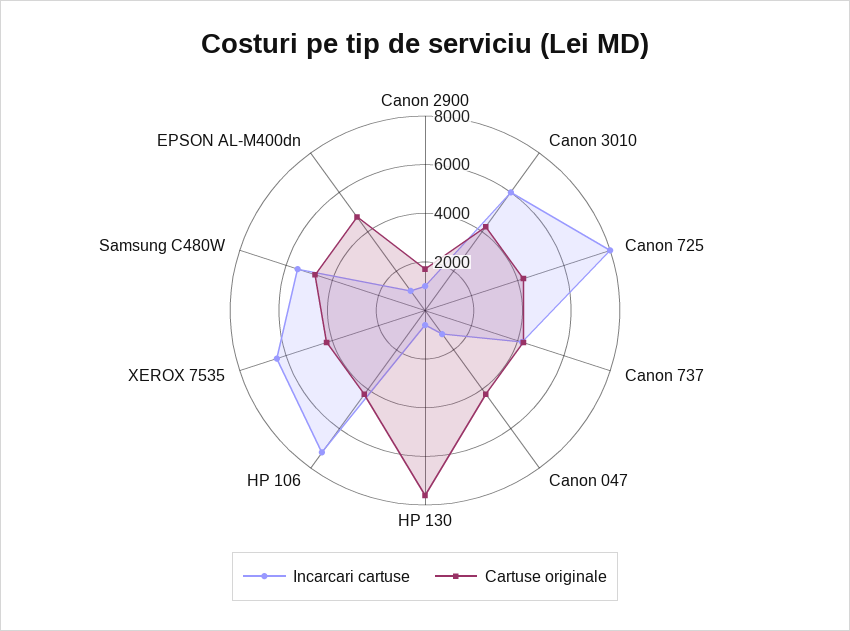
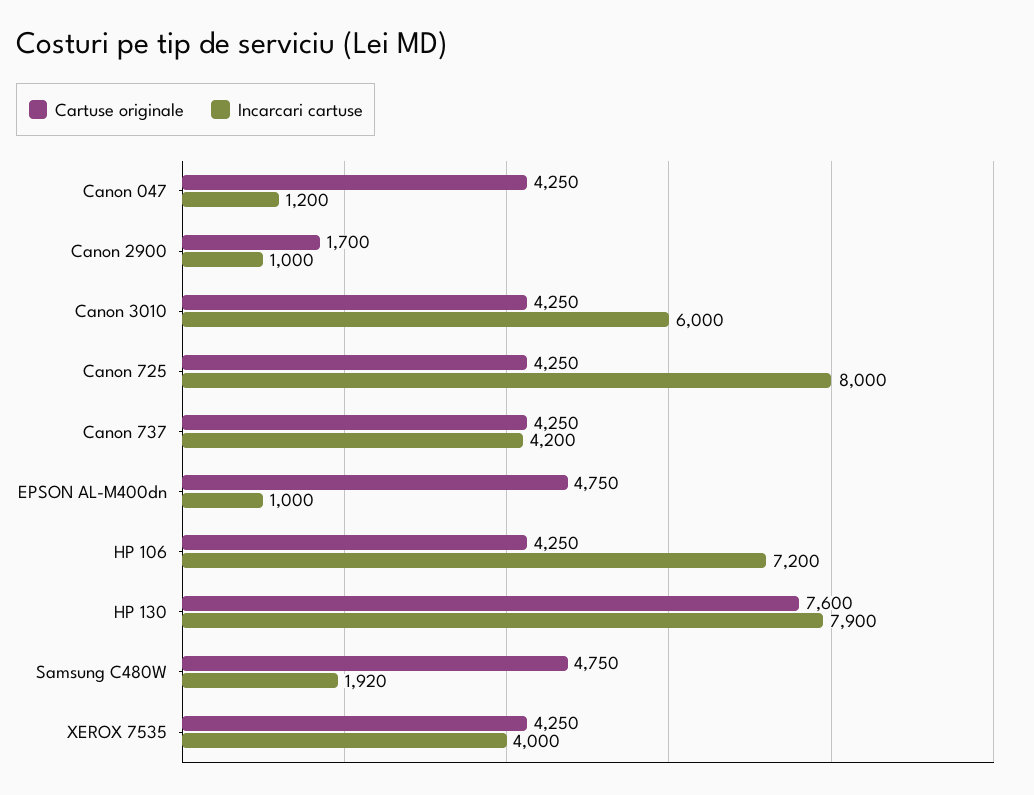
Incarcari cartuse, HP 130: 500 -> 7900
Incarcari cartuse, XEROX 7535: 6500 -> 4000
Incarcari cartuse, Samsung C480W: 5500 -> 1920

